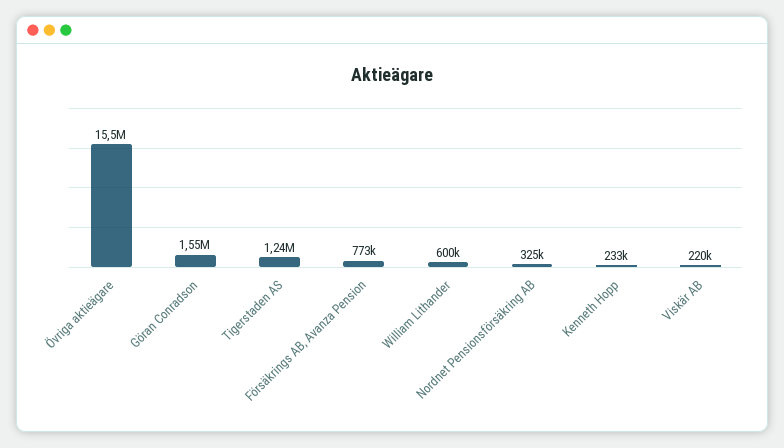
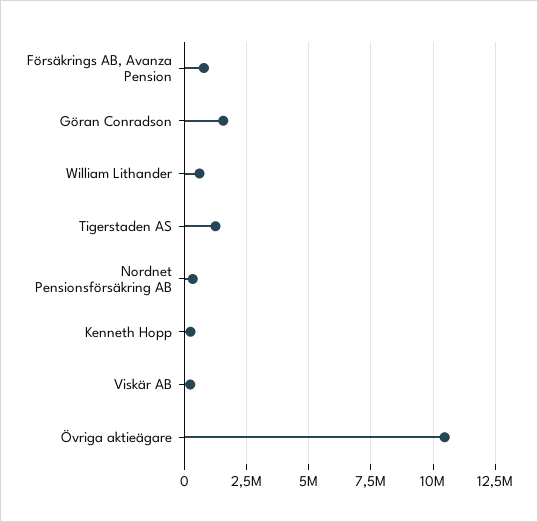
Övriga aktieägare: 15500000 -> 10500000

